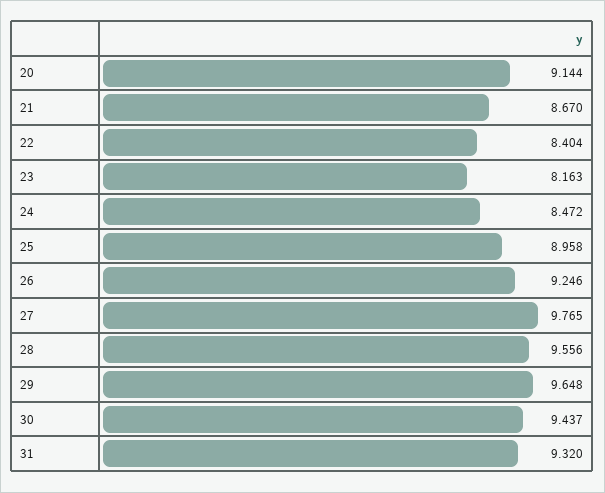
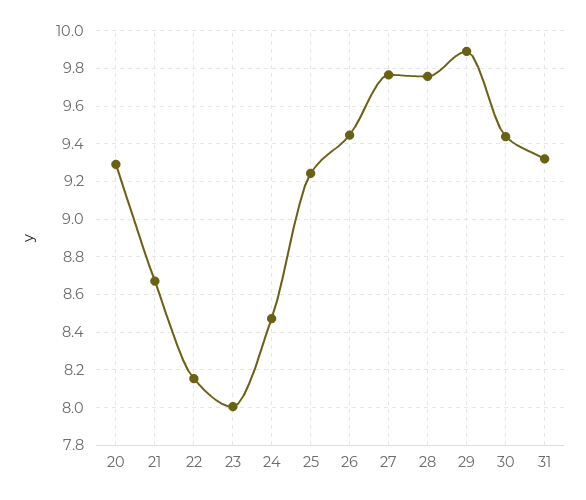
20: 9.144 -> 9.3
22: 8.404 -> 8.15
23: 8.163 -> 8
25: 8.958 -> 9.25
26: 9.246 -> 9.45
28: 9.556 -> 9.75
29: 9.648 -> 9.9

